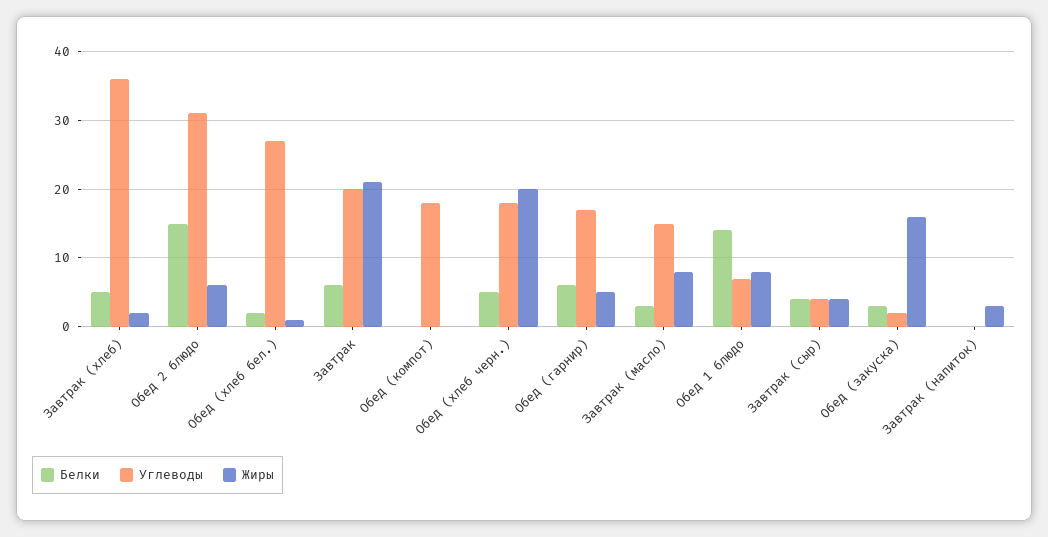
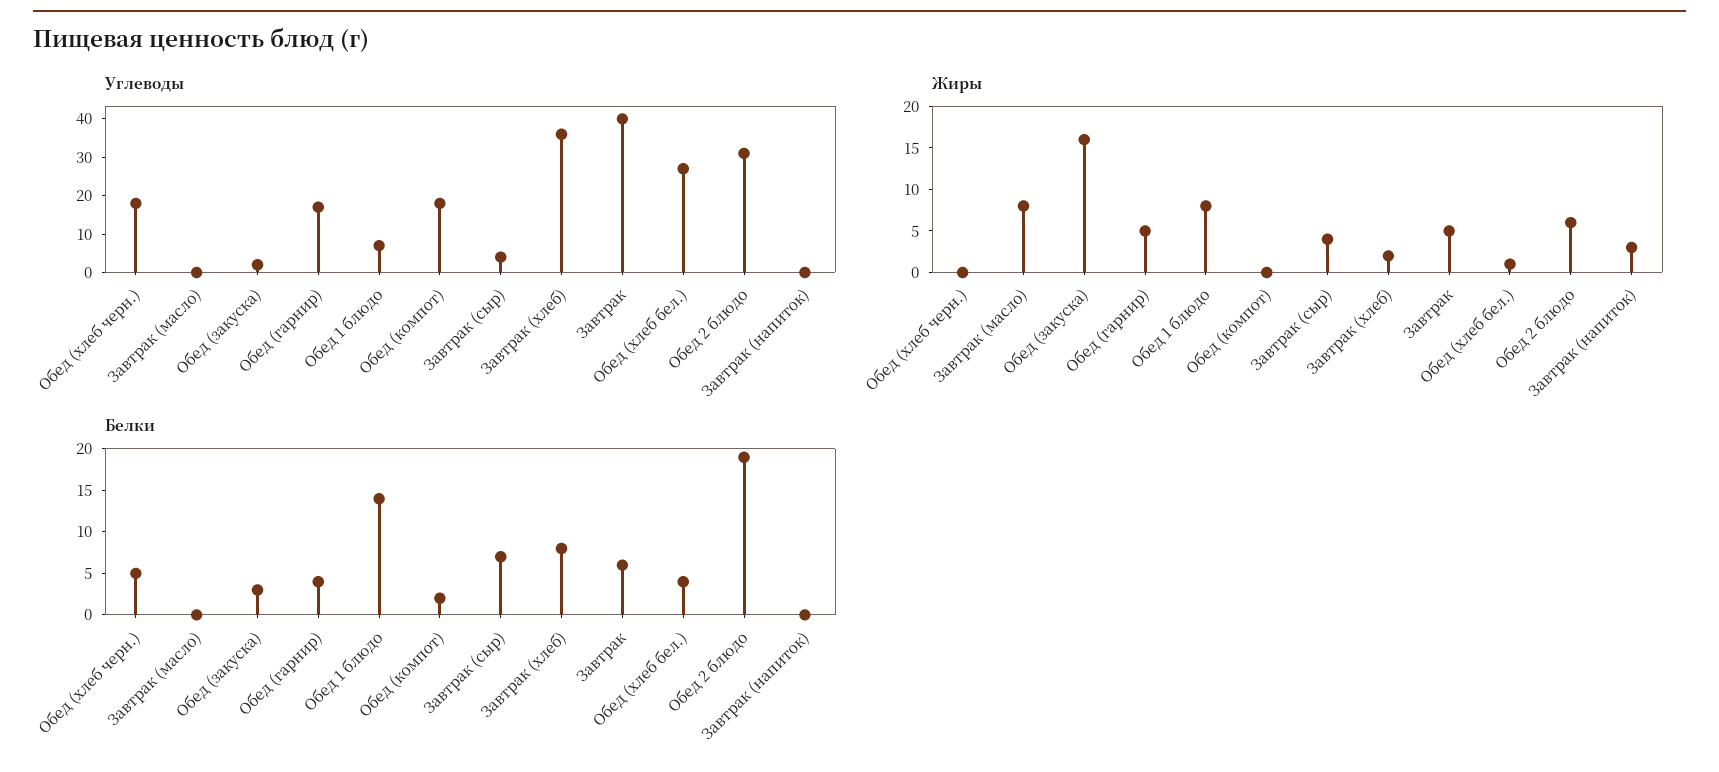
Белки, Завтрак (хлеб): 5 -> 8
Белки, Обед 2 блюдо: 15 -> 19
Белки, Обед (хлеб бел.): 2 -> 4
Углеводы, Завтрак: 20 -> 40
Жиры, Завтрак: 21 -> 5
Белки, Обед (компот): 0 -> 2
Жиры, Обед (хлеб черн.): 20 -> 0
Белки, Обед (гарнир): 6 -> 4
Белки, Завтрак (масло): 3 -> 0
Углеводы, Завтрак (масло): 15 -> 0
Белки, Завтрак (сыр): 4 -> 7

